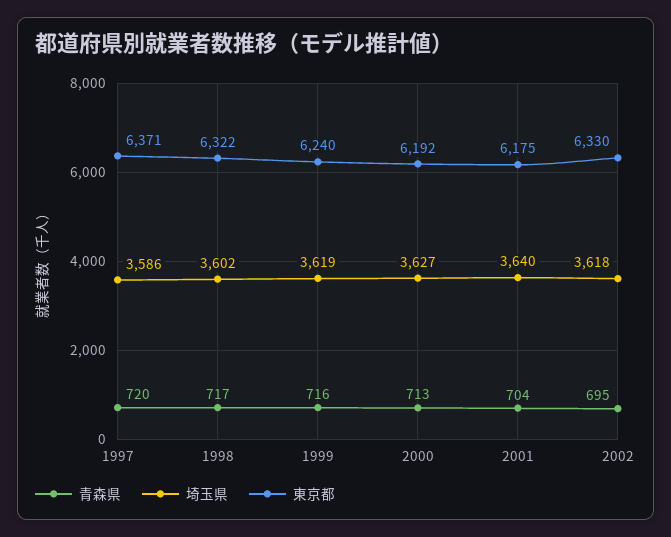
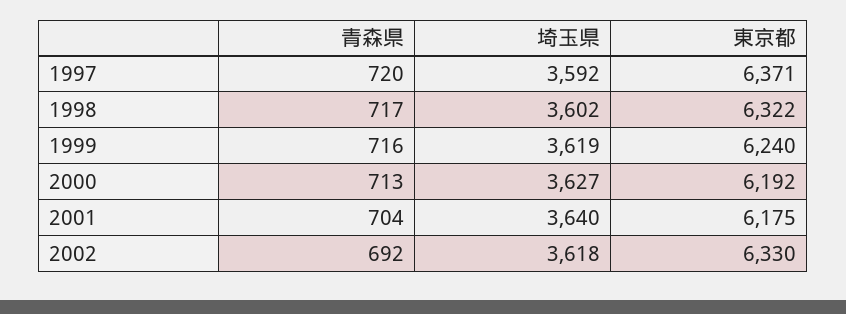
埼玉県, 1997: 3586 -> 3592
青森県, 2002: 695 -> 692

